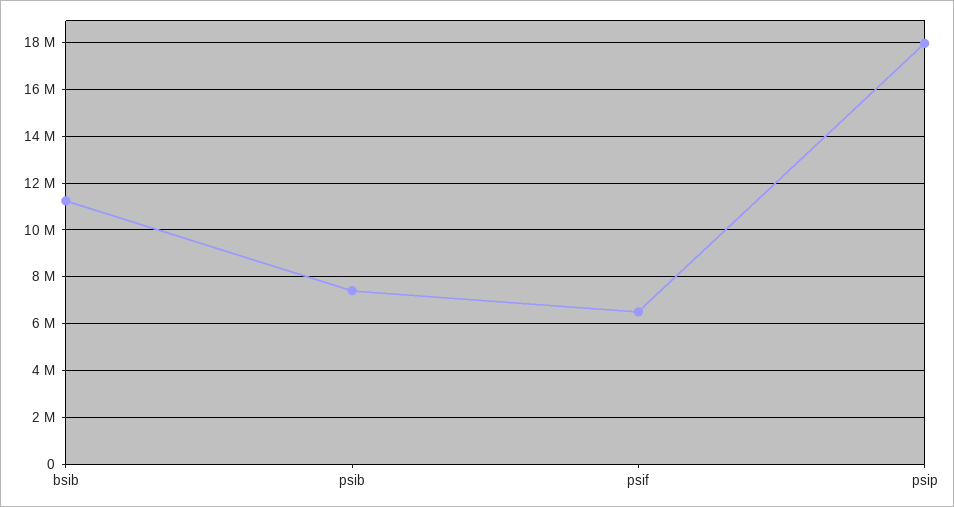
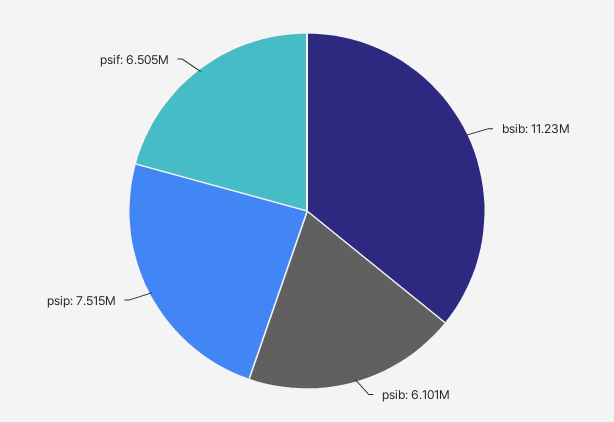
psib: 7500000 -> 6101000
psip: 18000000 -> 7515000

